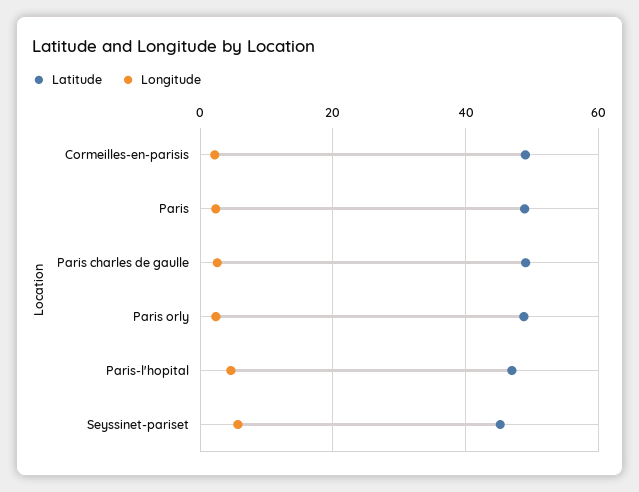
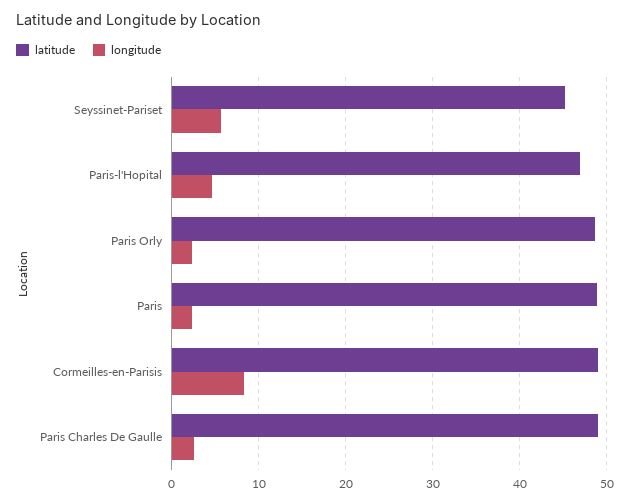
Longitude, Cormeilles-en-parisis: 2 -> 8

